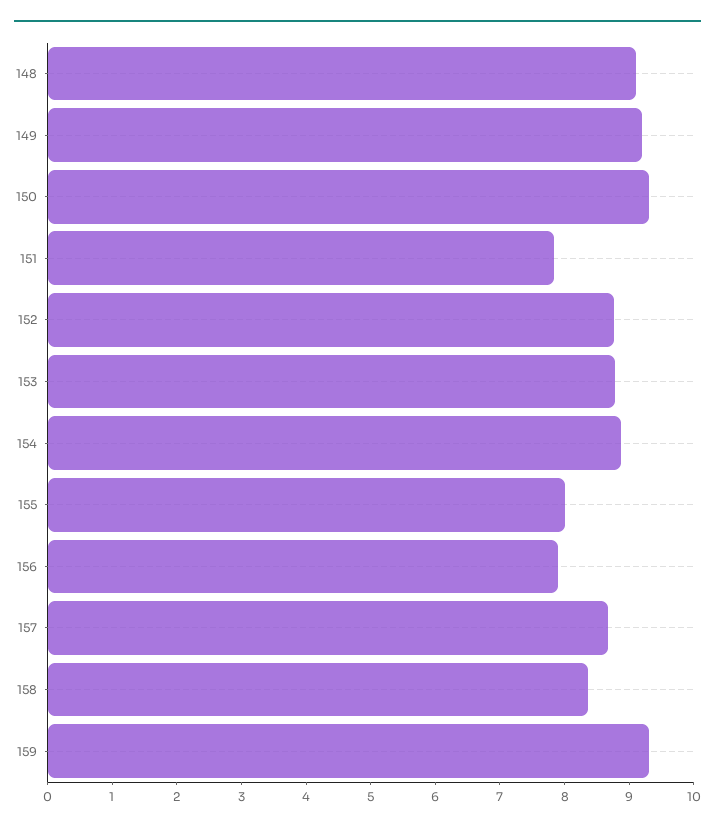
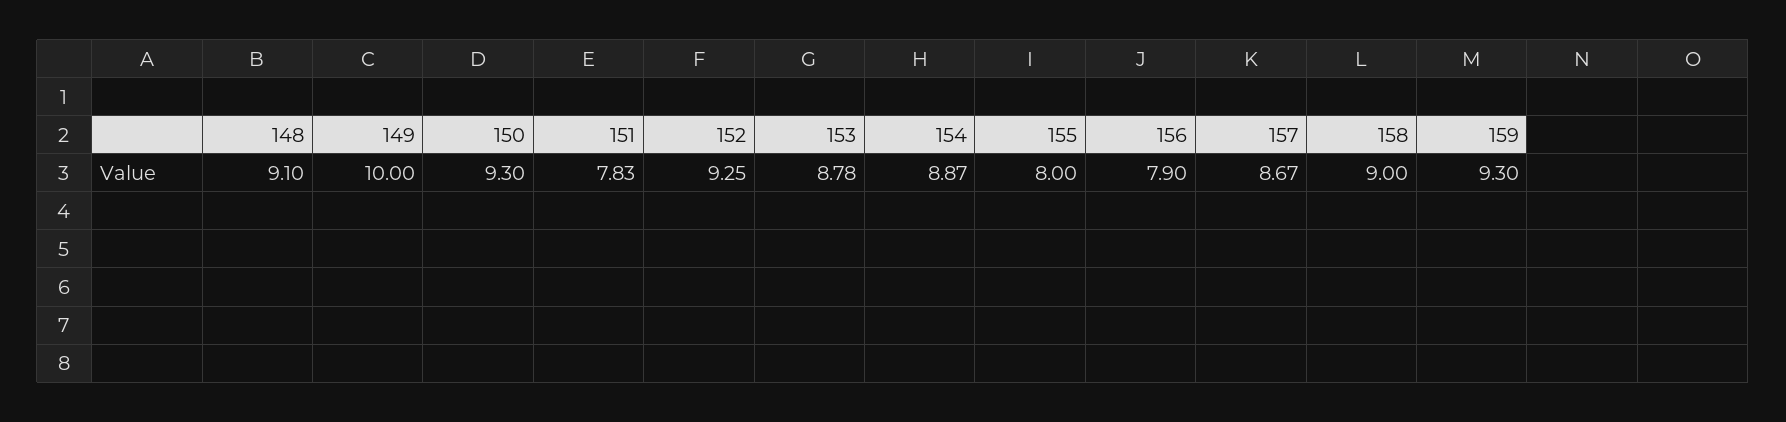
149: 9.2 -> 10
152: 8.8 -> 9.25
158: 8.4 -> 9

